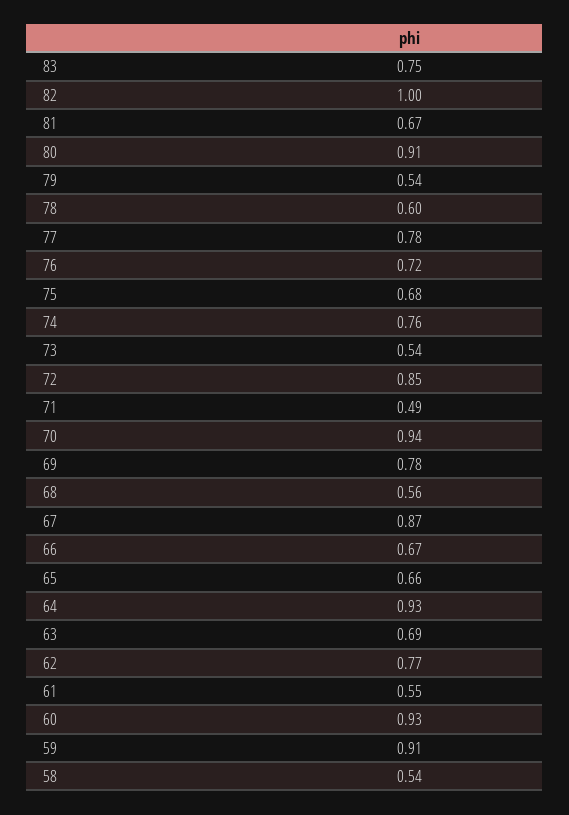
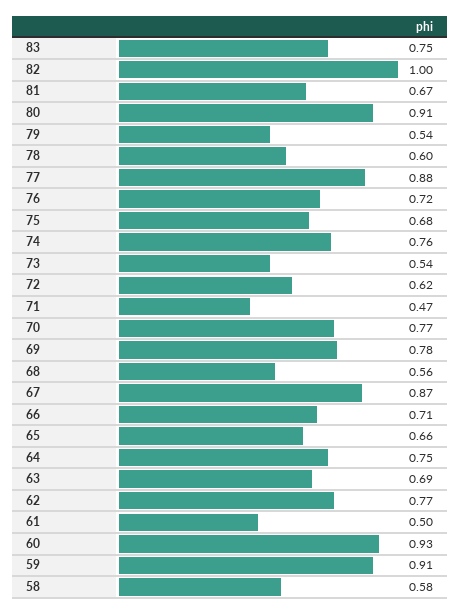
77: 0.78 -> 0.88
72: 0.85 -> 0.62
71: 0.49 -> 0.47
70: 0.94 -> 0.77
66: 0.67 -> 0.71
64: 0.93 -> 0.75
61: 0.55 -> 0.5
58: 0.54 -> 0.58

